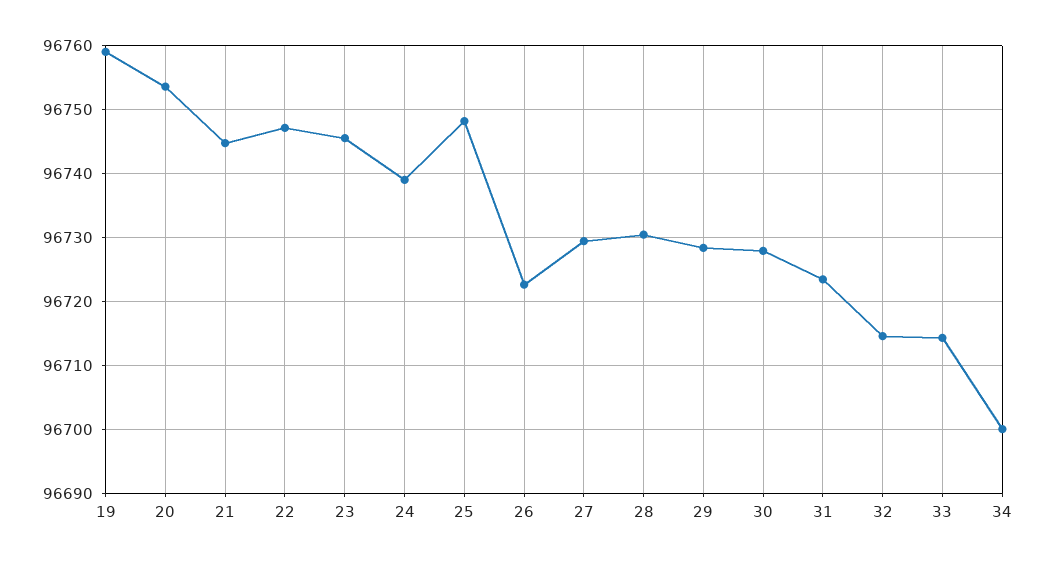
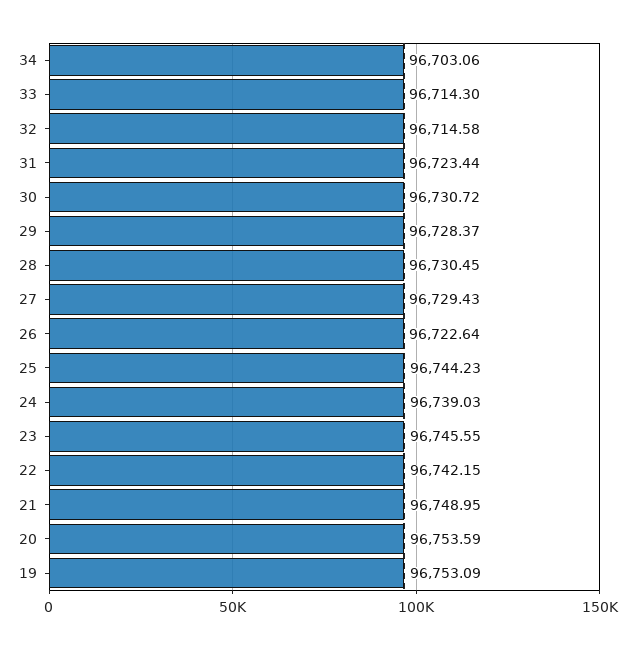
19: 96759 -> 96753.09
21: 96745 -> 96748.95
22: 96747 -> 96742.15
25: 96748 -> 96744.23
30: 96728 -> 96730.72
34: 96700 -> 96703.06

